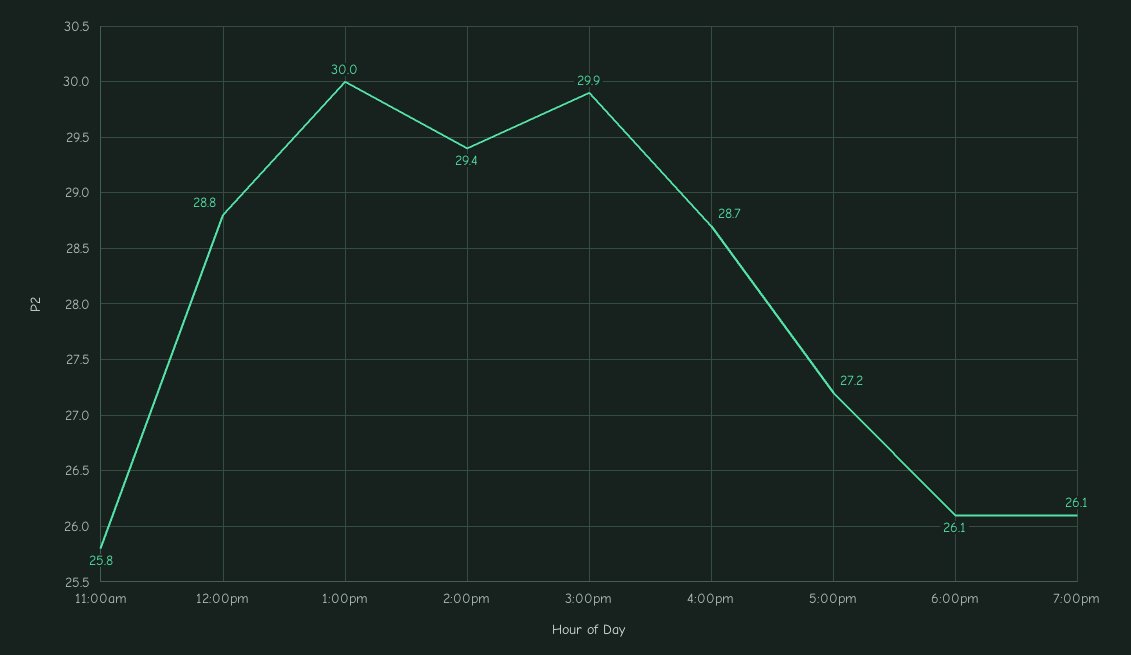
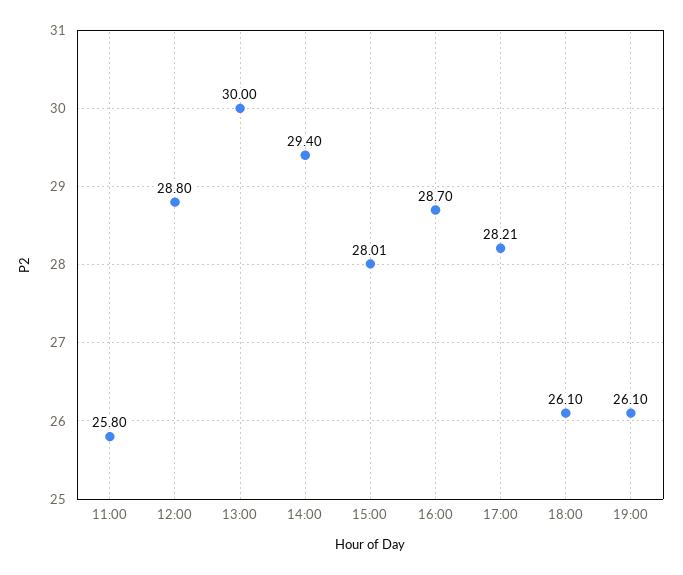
3:00pm: 29.9 -> 28.01
5:00pm: 27.2 -> 28.21

